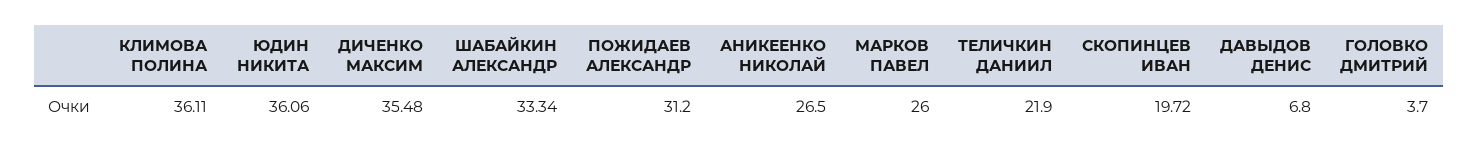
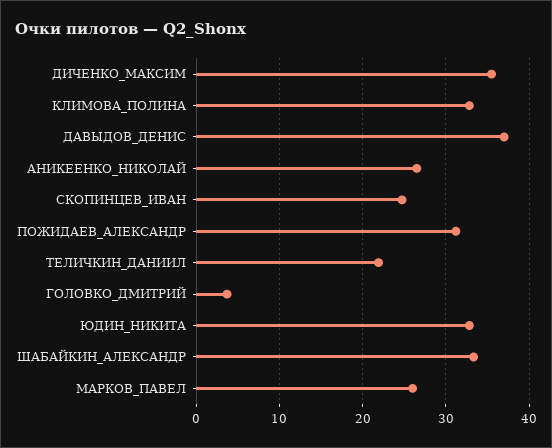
КЛИМОВА ПОЛИНА: 36.11 -> 33
ЮДИН НИКИТА: 36.06 -> 33
СКОПИНЦЕВ ИВАН: 19.72 -> 25
ДАВЫДОВ ДЕНИС: 6.8 -> 37

